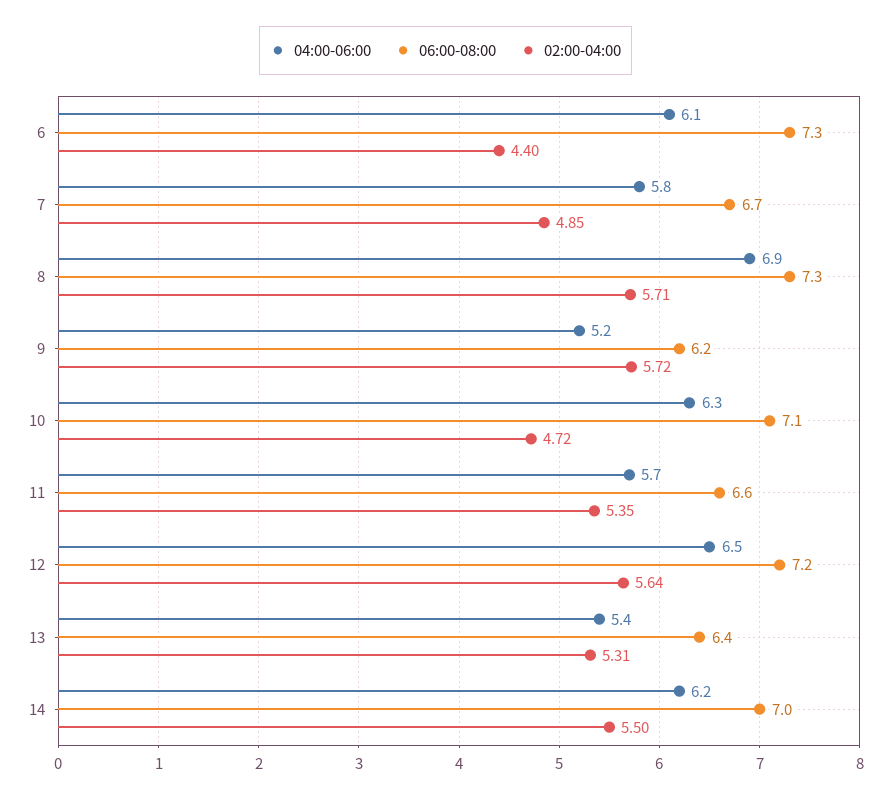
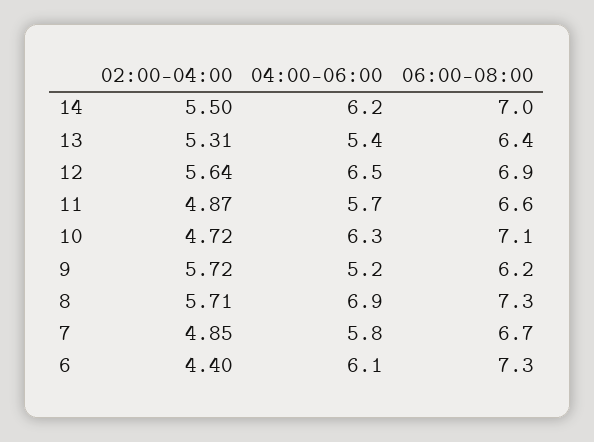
02:00-04:00, 11: 5.35 -> 4.87
06:00-08:00, 12: 7.2 -> 6.9

